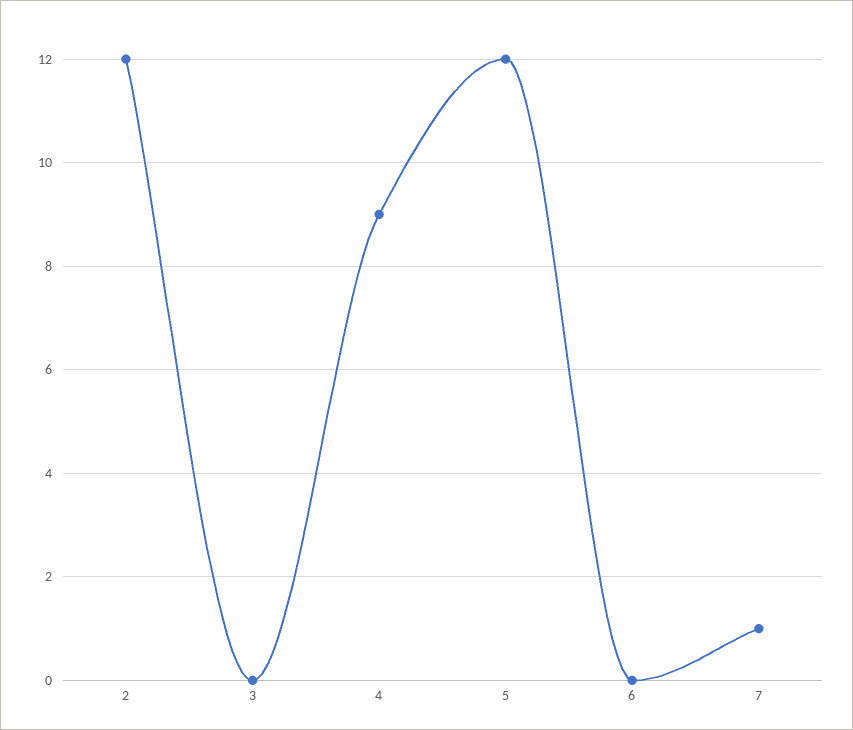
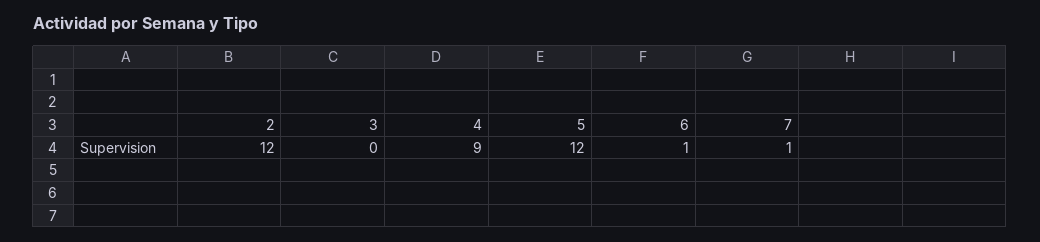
6: 0 -> 1

